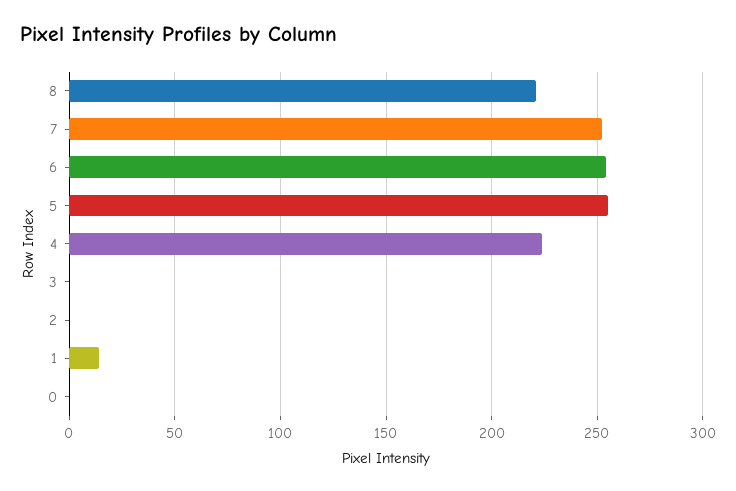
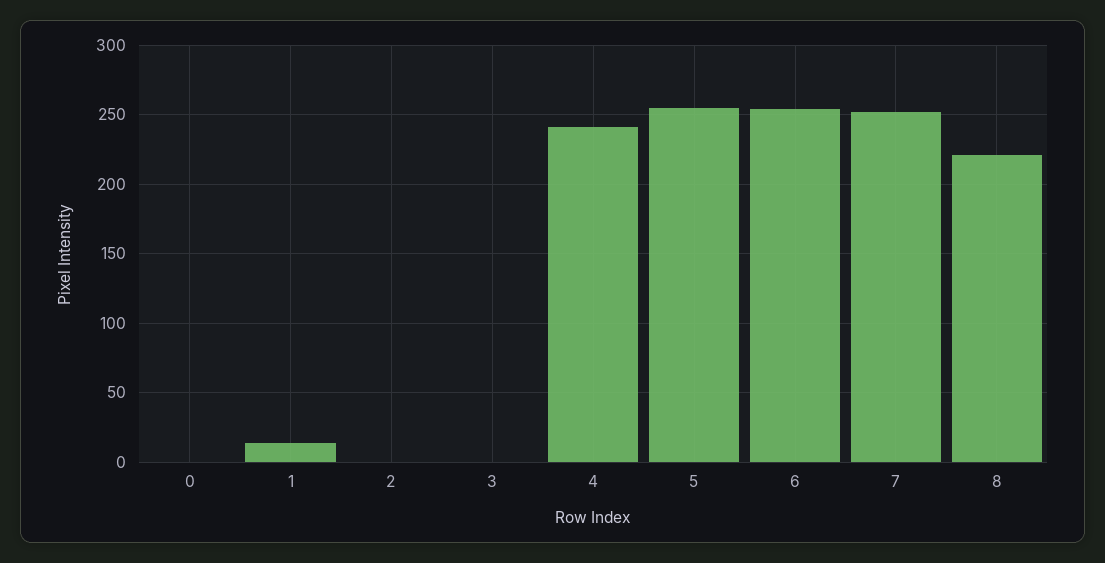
4: 225 -> 240

